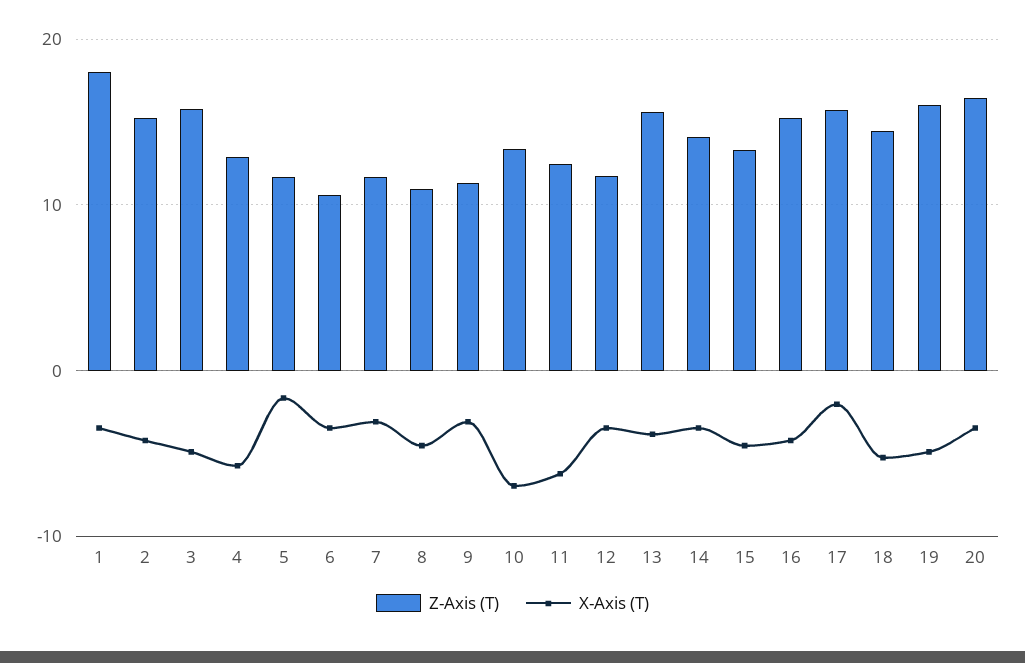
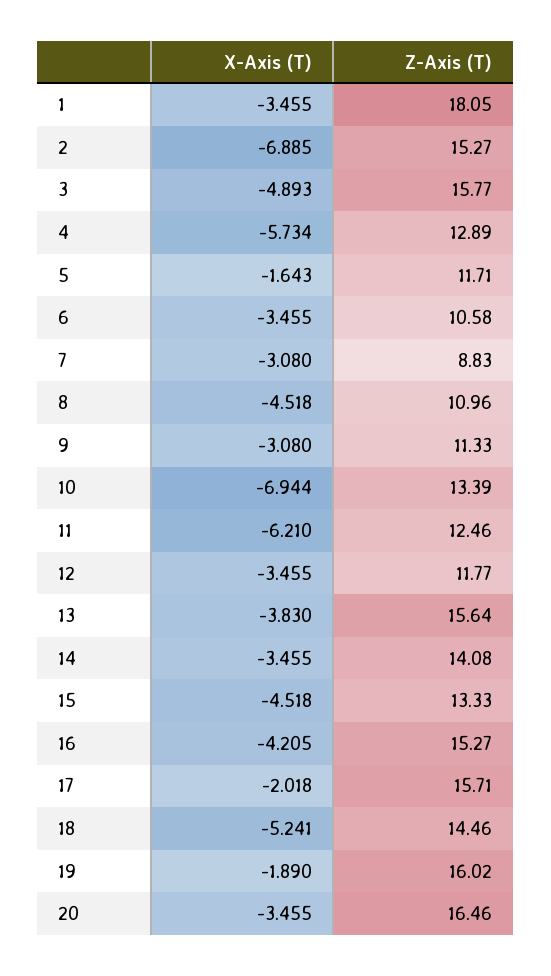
X-Axis (T), 2: -4 -> -6.885
Z-Axis (T), 7: 12 -> 8.83
X-Axis (T), 19: -5 -> -1.89

